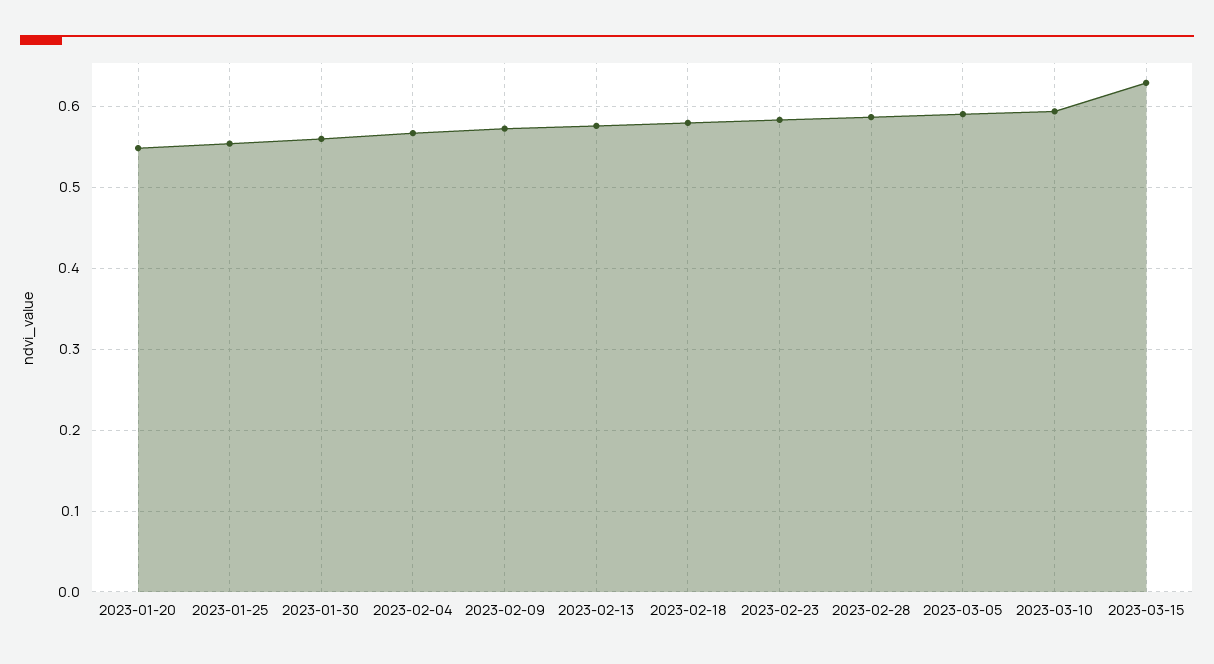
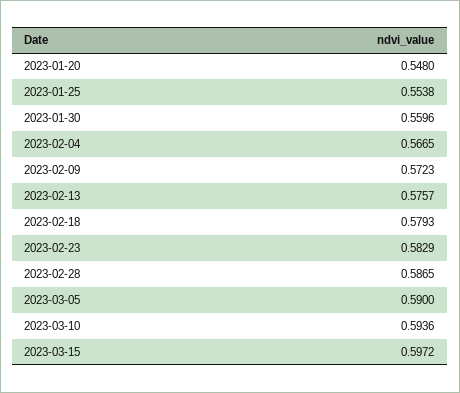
2023-03-15: 0.63 -> 0.5972

